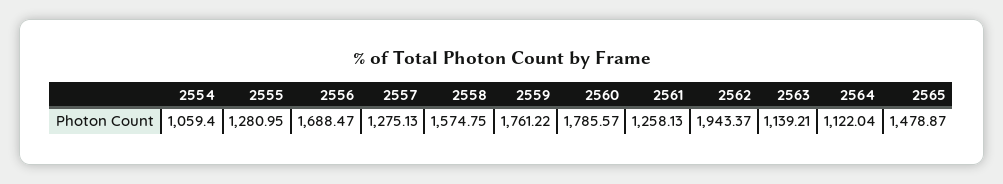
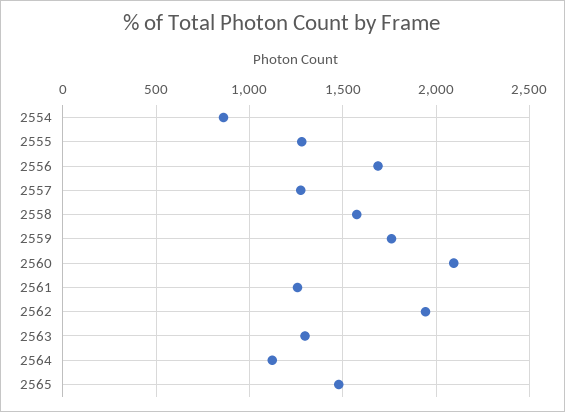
2554: 1059.4 -> 850
2560: 1785.57 -> 2100
2563: 1139.21 -> 1300

